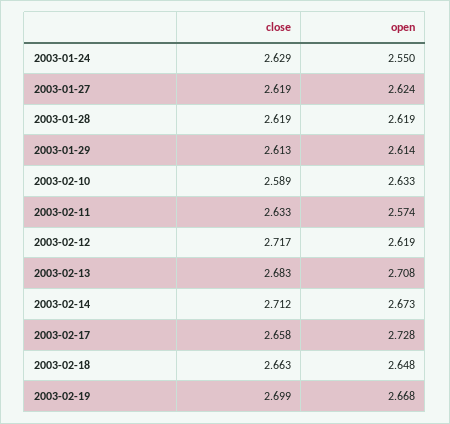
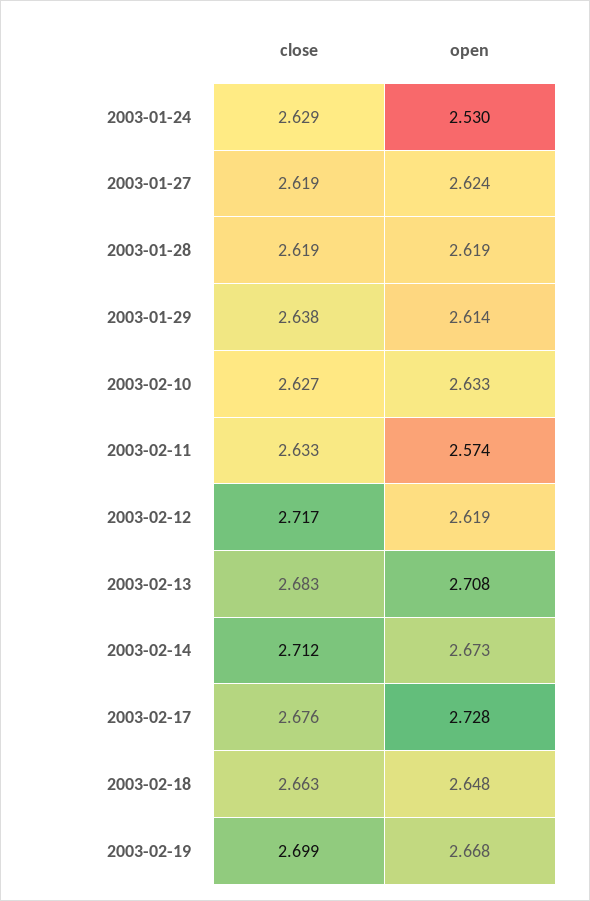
open, 2003-01-24: 2.55 -> 2.53
close, 2003-01-29: 2.613 -> 2.638
close, 2003-02-10: 2.589 -> 2.627
close, 2003-02-17: 2.658 -> 2.676

